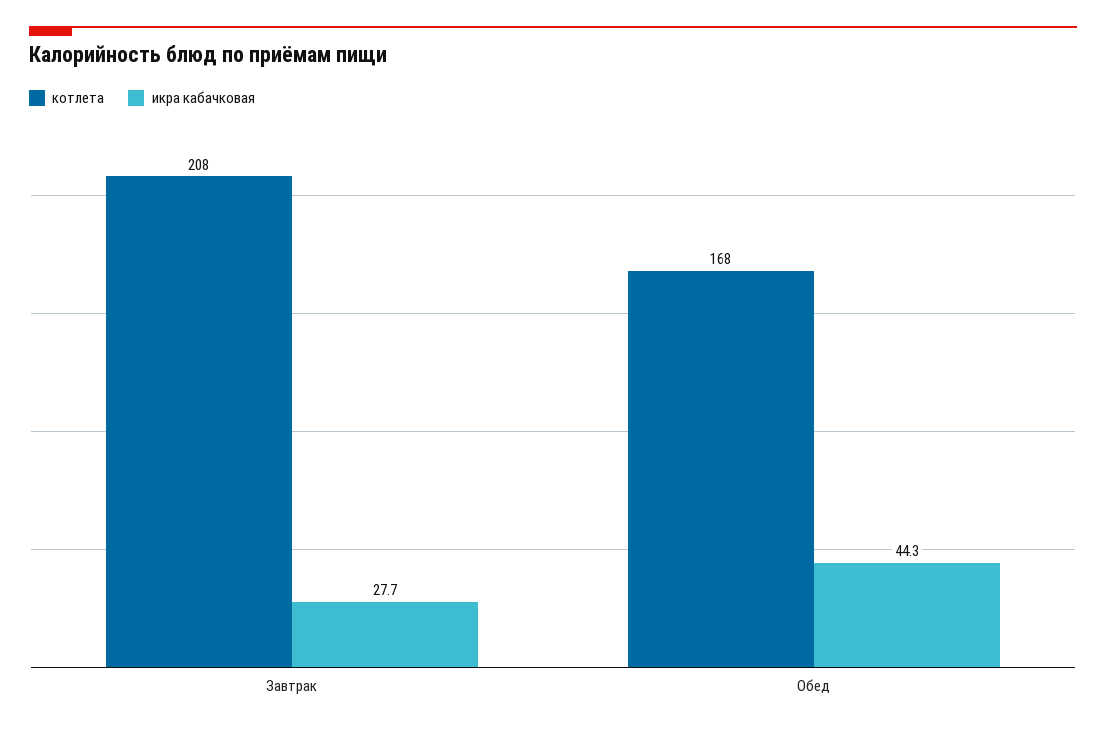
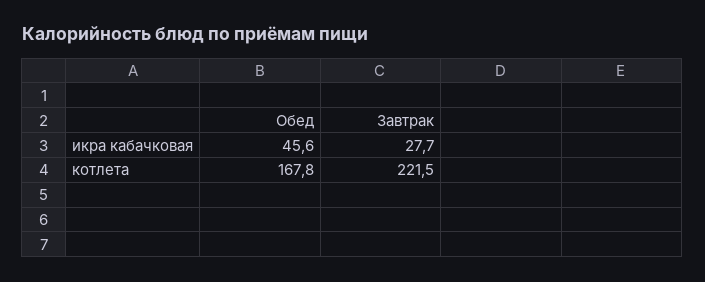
котлета, Завтрак: 208 -> 221.5
икра кабачковая, Обед: 44.3 -> 45.6

